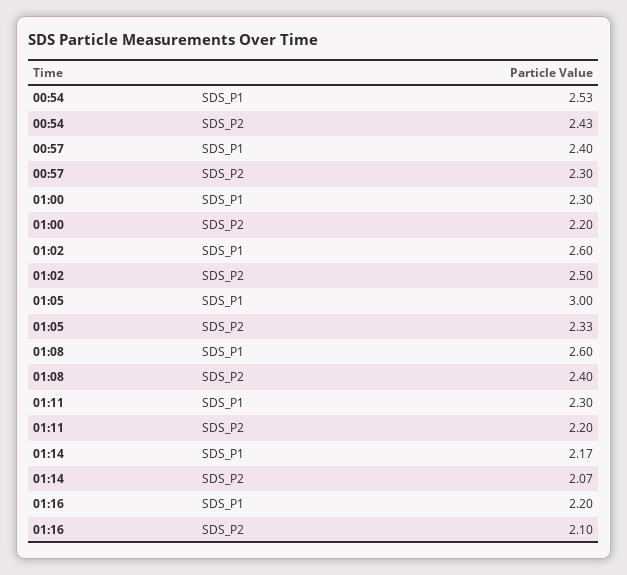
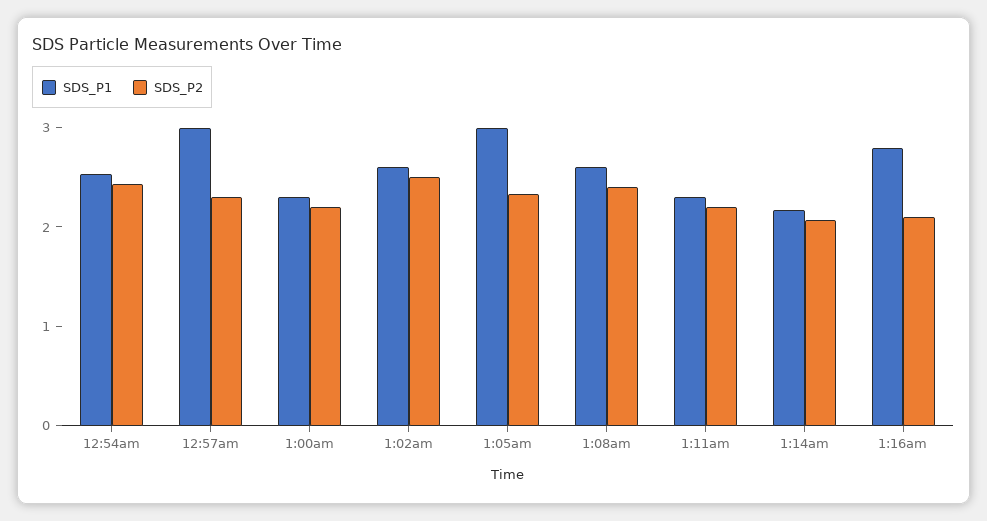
SDS_P1, 00:57: 2.4 -> 3
SDS_P1, 01:16: 2.2 -> 2.8

